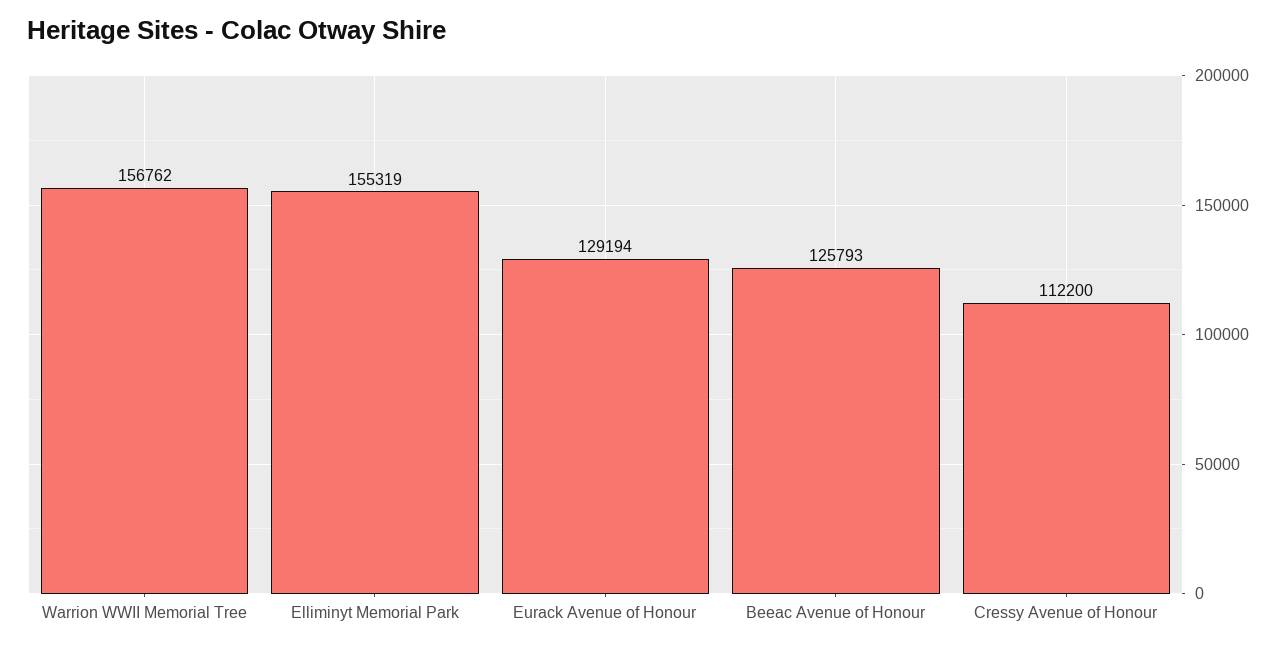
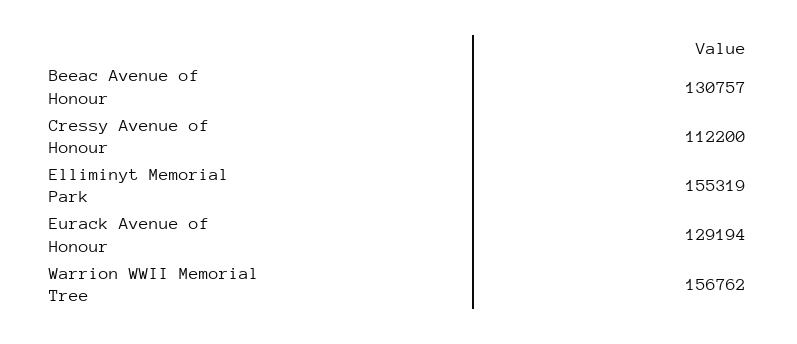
Beeac Avenue of Honour: 125793 -> 130757

